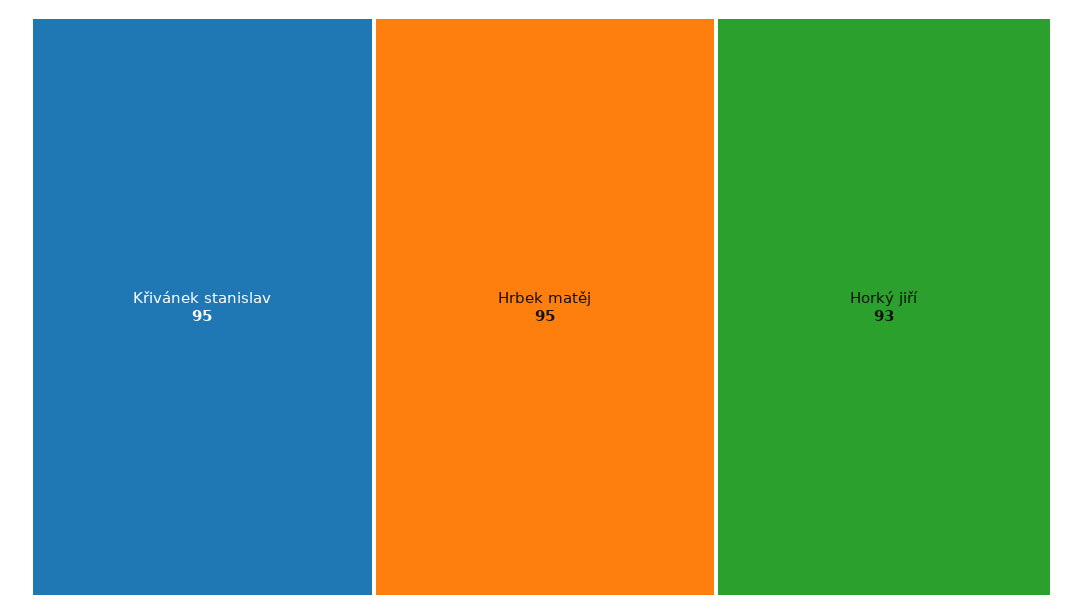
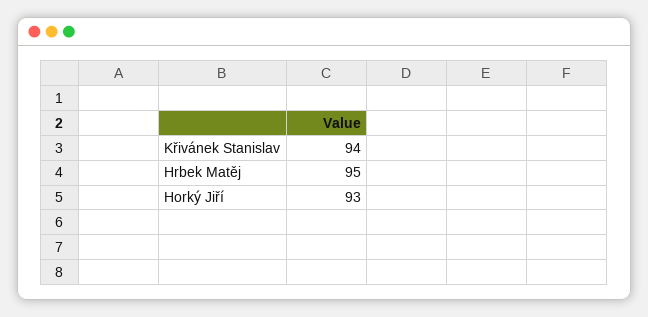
Křivánek stanislav: 95 -> 94

